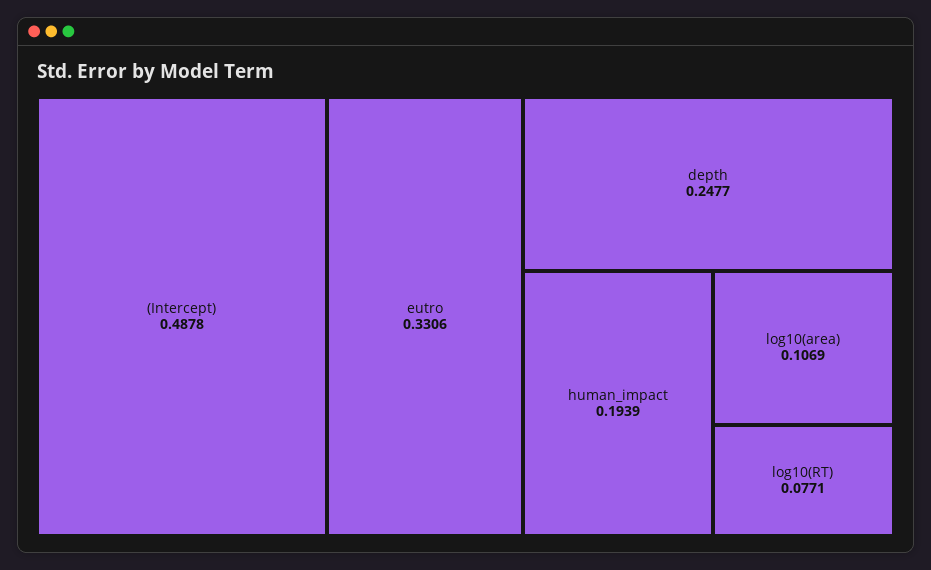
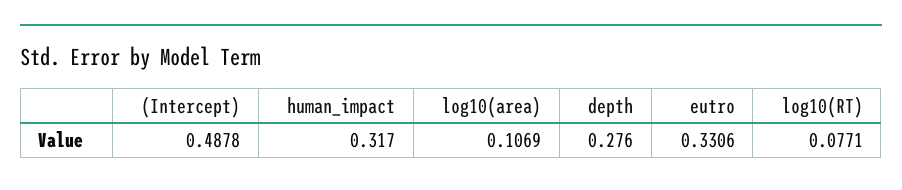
depth: 0.2477 -> 0.276
human_impact: 0.1939 -> 0.317

